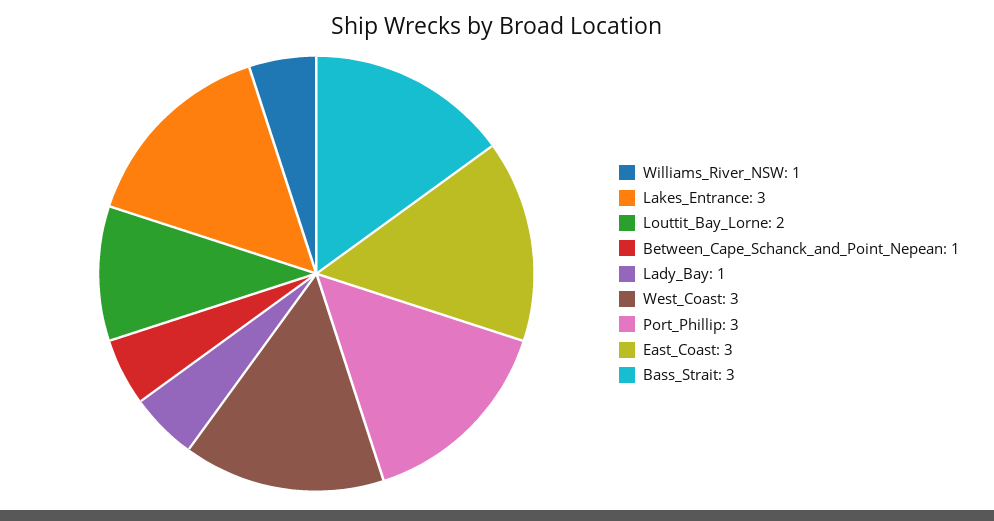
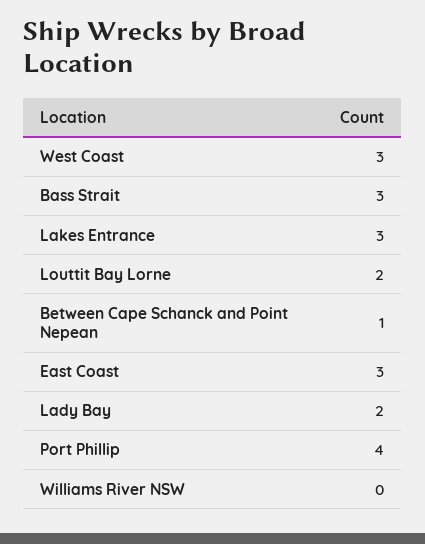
Williams_River_NSW: 1 -> 0
Lady_Bay: 1 -> 2
Port_Phillip: 3 -> 4

